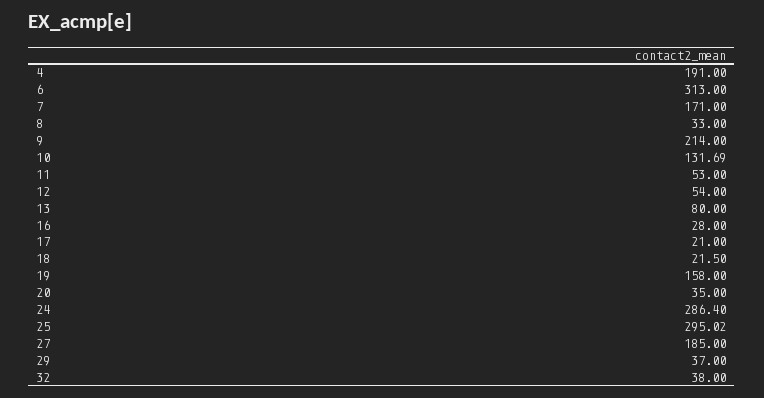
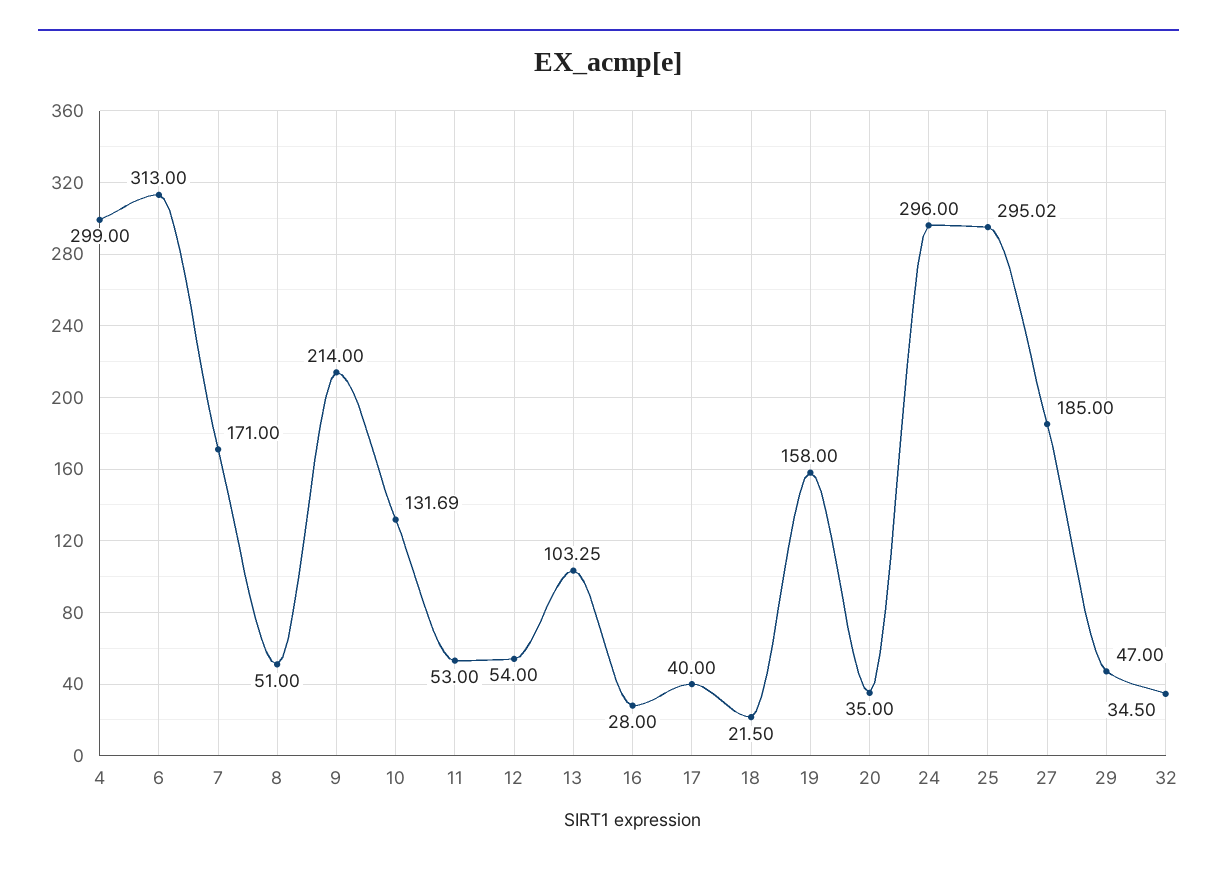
4: 191 -> 299
8: 33 -> 51
13: 80 -> 103.25
17: 21 -> 40
24: 286.4 -> 296
29: 37 -> 47
32: 38 -> 34.5

